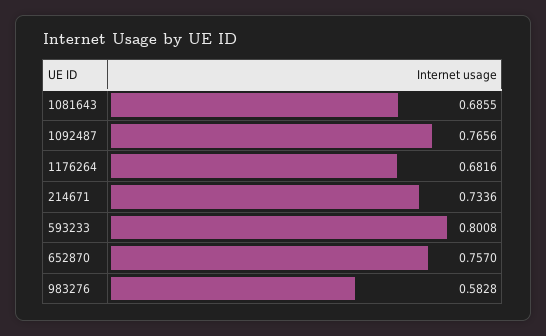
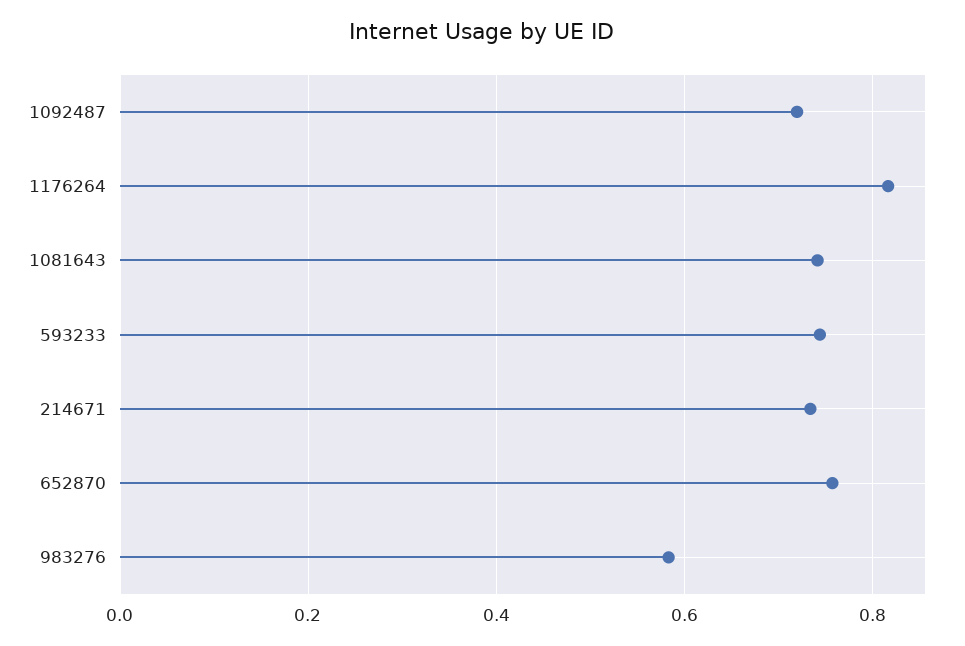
1081643: 0.6855 -> 0.74
1092487: 0.7656 -> 0.72
1176264: 0.6816 -> 0.82
593233: 0.8008 -> 0.74

